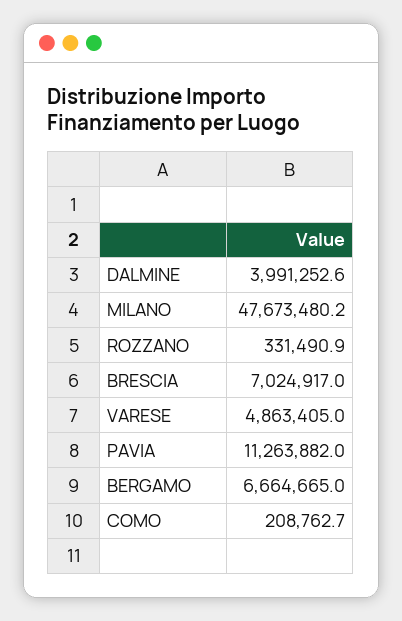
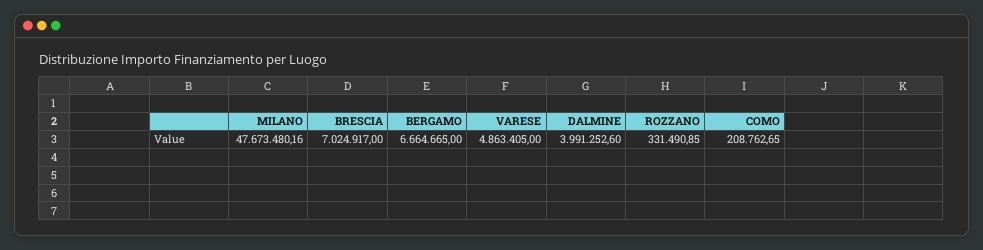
PAVIA: 11263882 -> none

